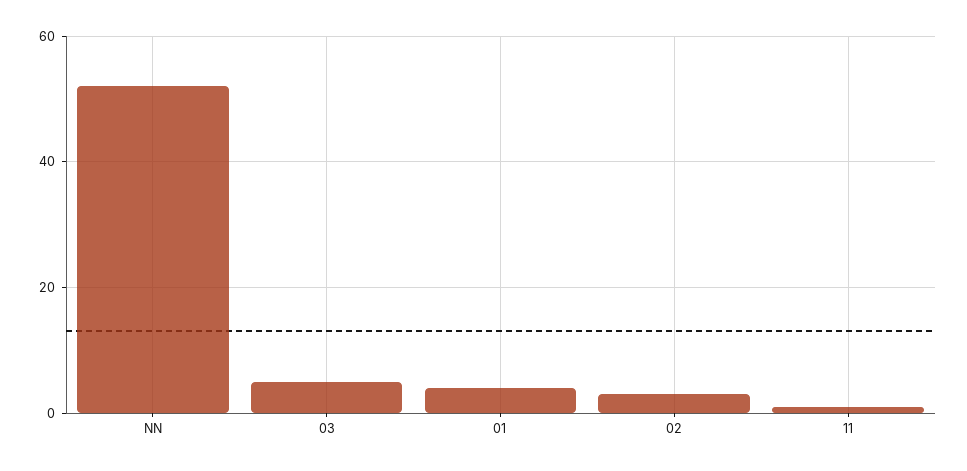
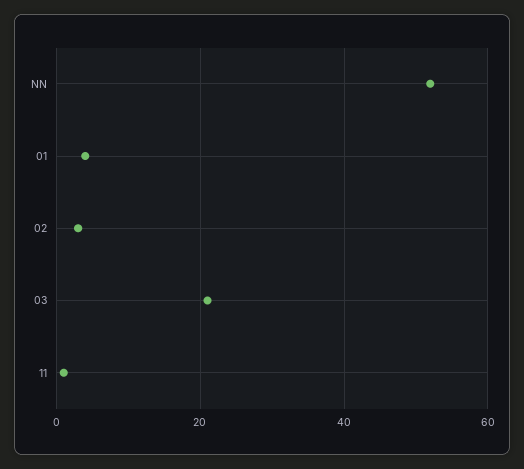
03: 5 -> 20

